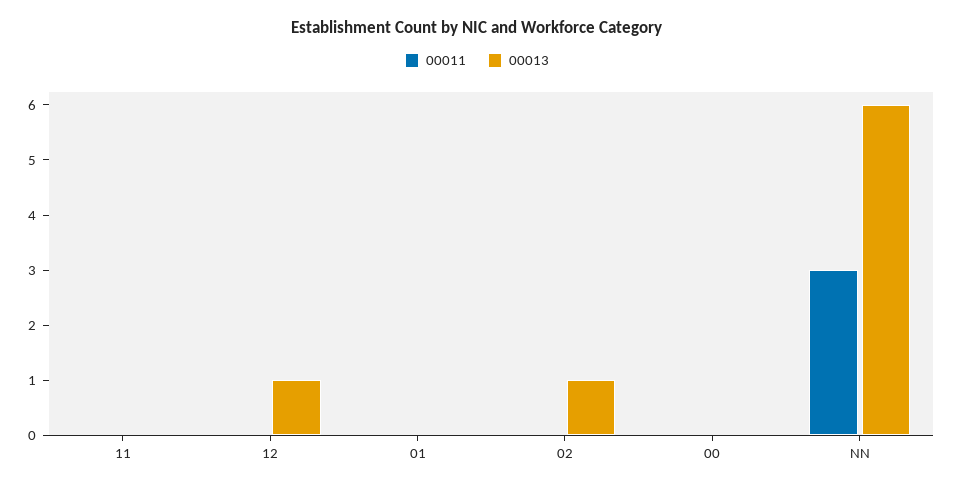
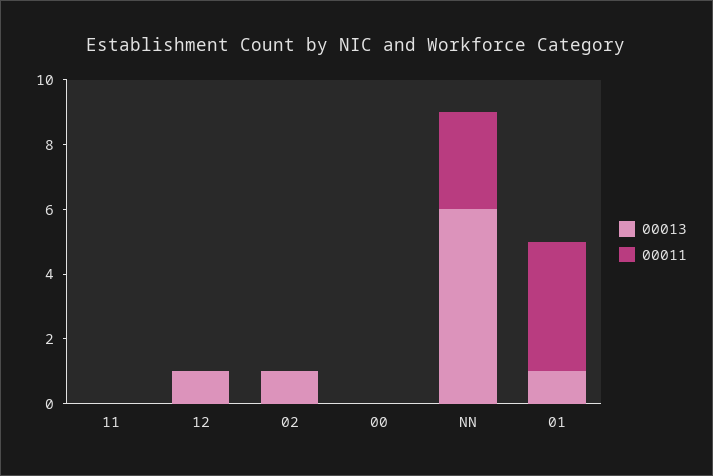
00011, 01: 0 -> 4
00013, 01: 0 -> 1

